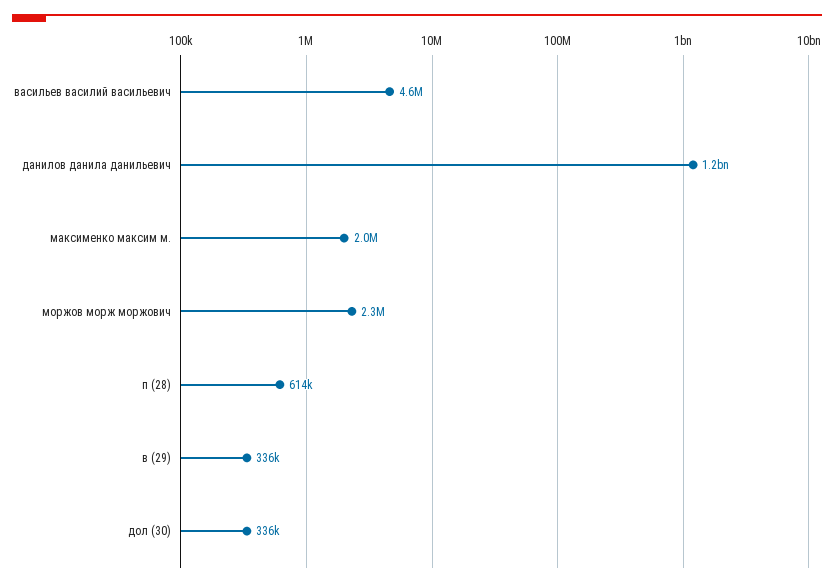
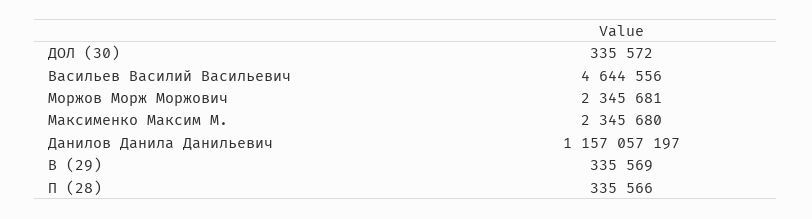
максименко максим м.: 2000000 -> 2345680
п (28): 614000 -> 335566

